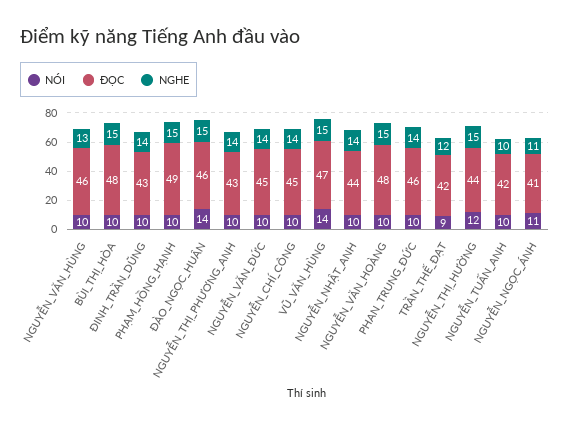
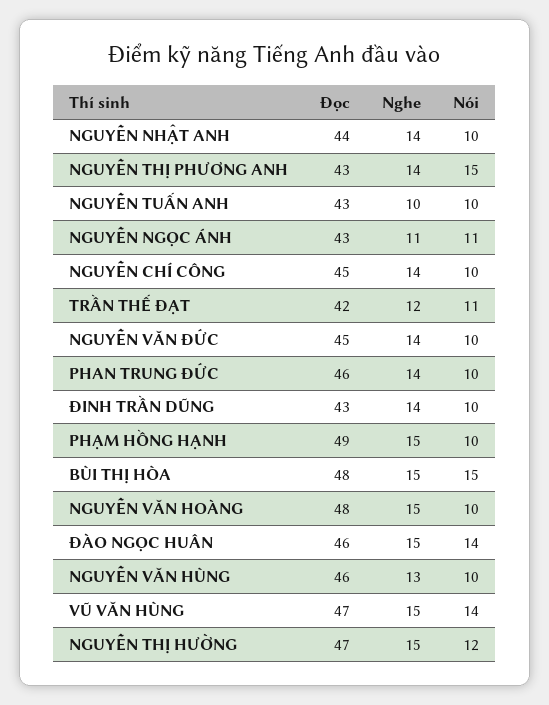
NÓI, BÙI_THỊ_HÒA: 10 -> 15
NÓI, NGUYỄN_THỊ_PHƯƠNG_ANH: 10 -> 15
NÓI, TRẦN_THẾ_ĐẠT: 9 -> 11
ĐỌC, NGUYỄN_THỊ_HƯỜNG: 44 -> 47
ĐỌC, NGUYỄN_TUẤN_ANH: 42 -> 43
ĐỌC, NGUYỄN_NGỌC_ÁNH: 41 -> 43

